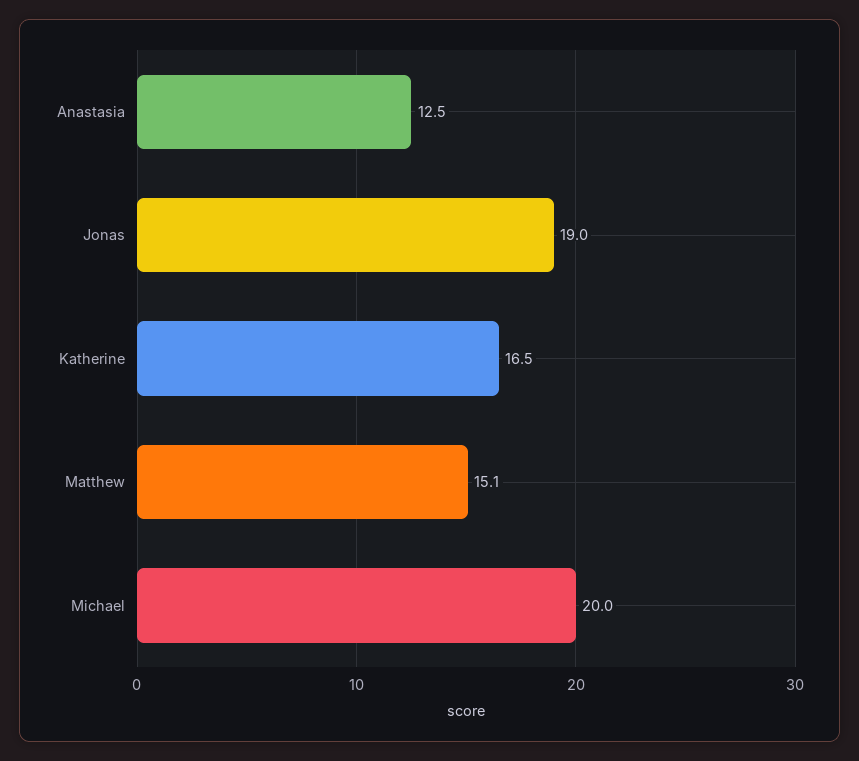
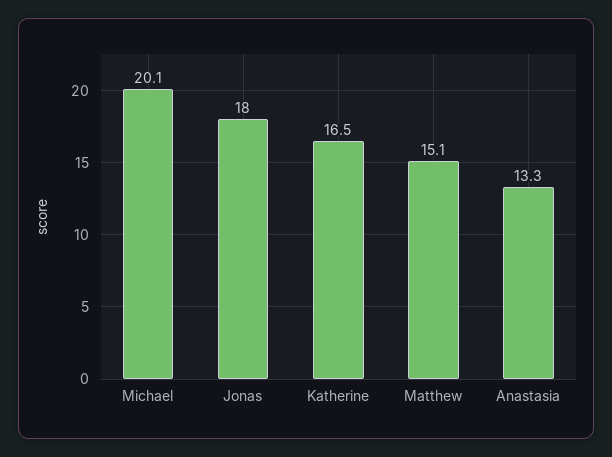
Anastasia: 12.5 -> 13.3
Jonas: 19 -> 18
Michael: 20 -> 20.1

